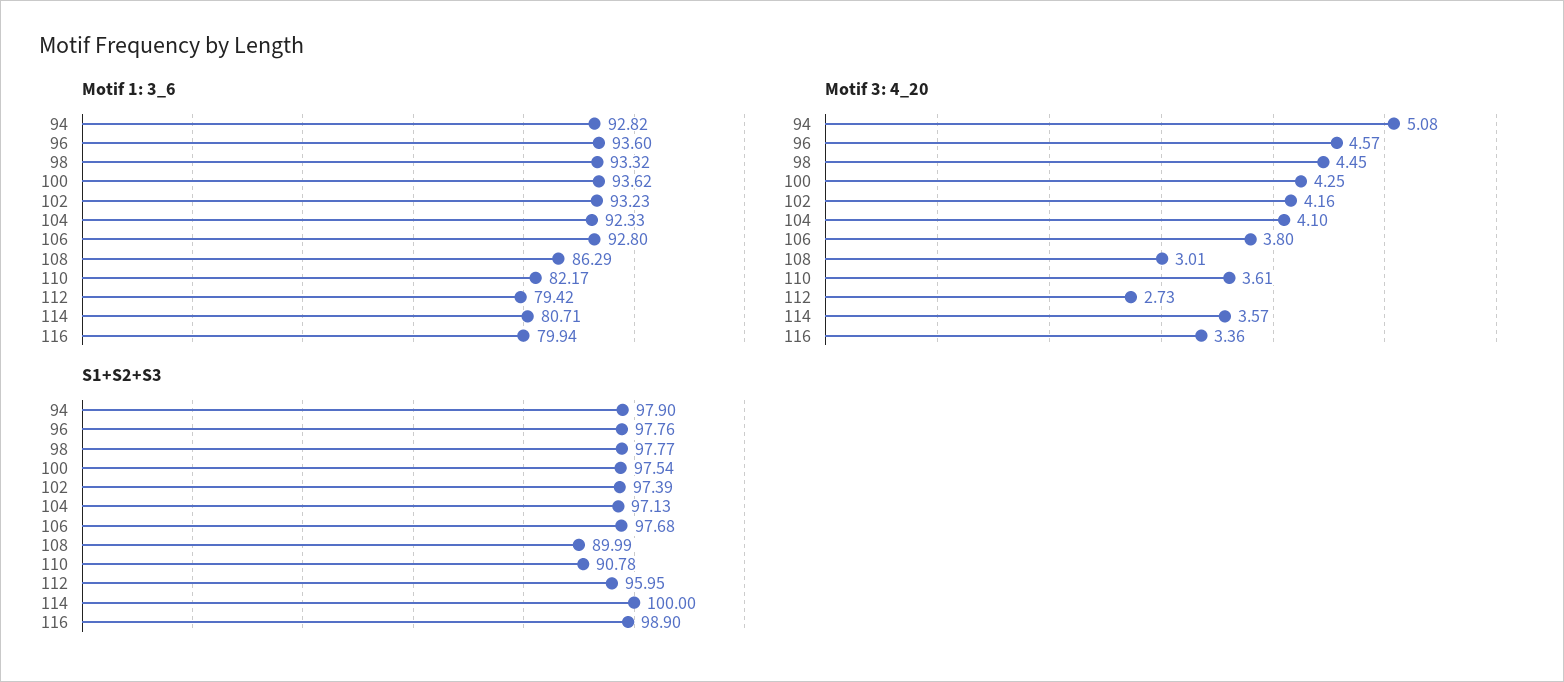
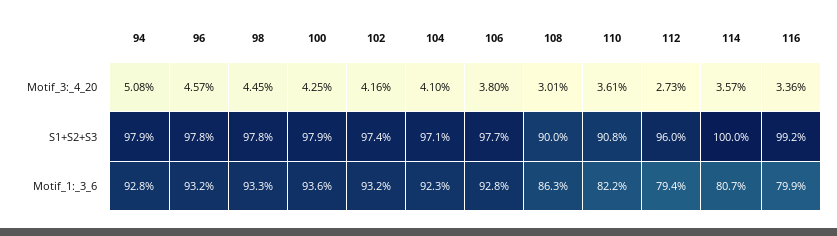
Motif 1: 3_6, 96: 93.6 -> 93.2
S1+S2+S3, 100: 97.54 -> 97.9
S1+S2+S3, 116: 98.9 -> 99.2

